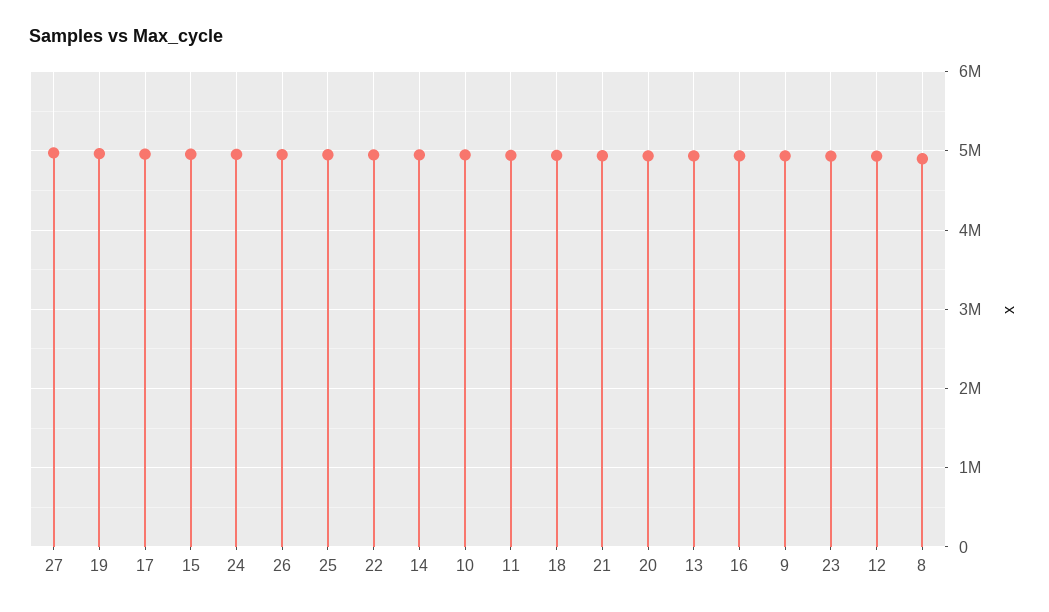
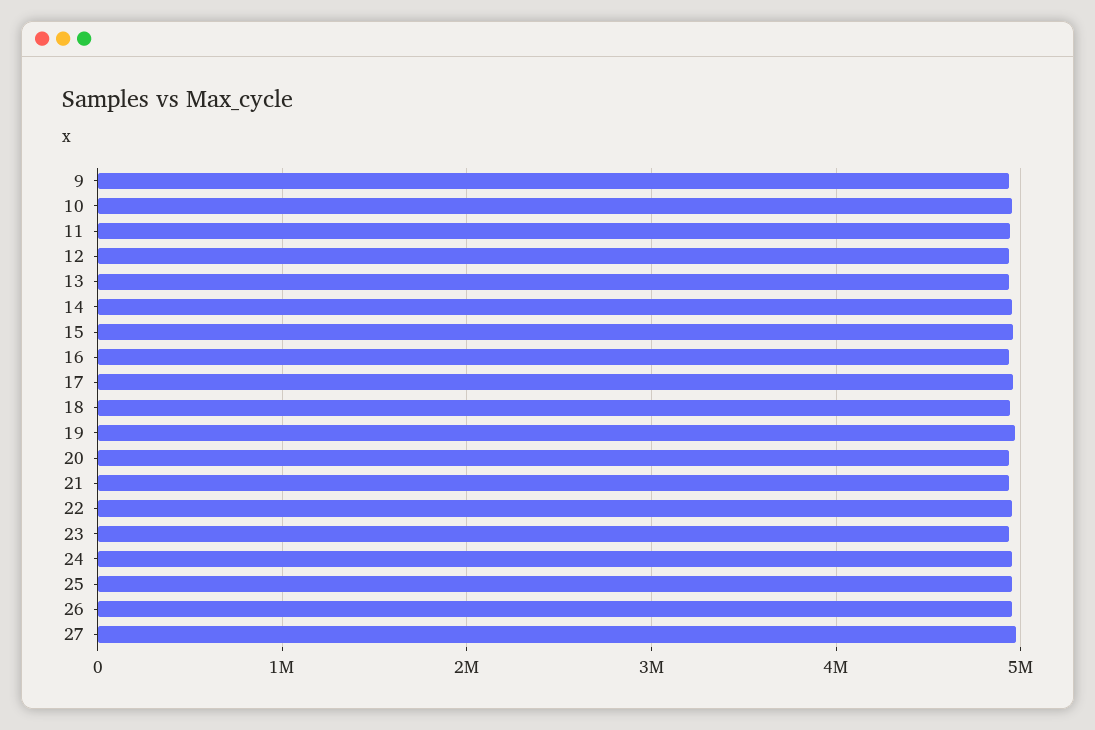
8: 4900000 -> none

